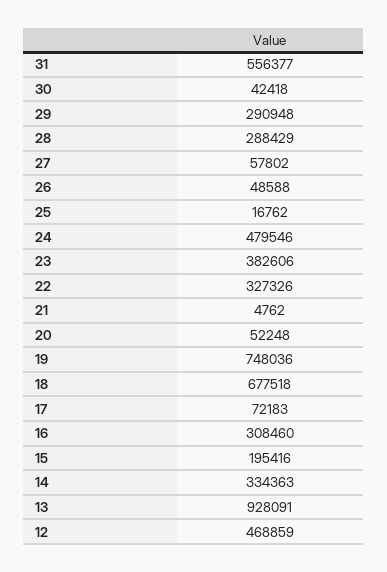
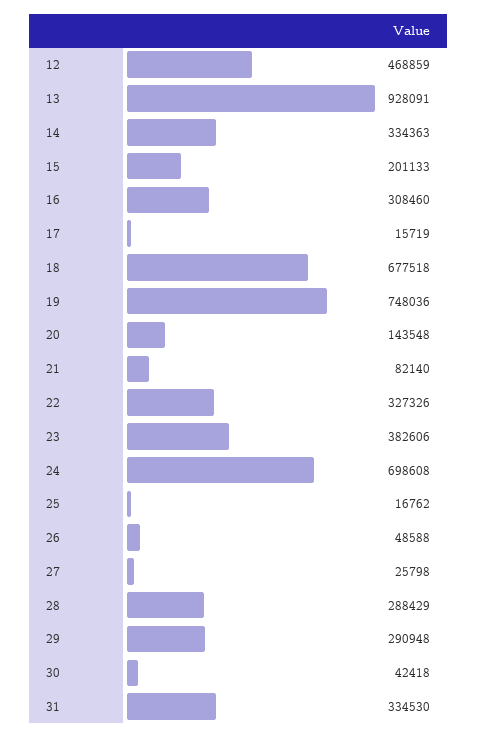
31: 556377 -> 334530
27: 57802 -> 25798
24: 479546 -> 698608
21: 4762 -> 82140
20: 52248 -> 143548
17: 72183 -> 15719
15: 195416 -> 201133

